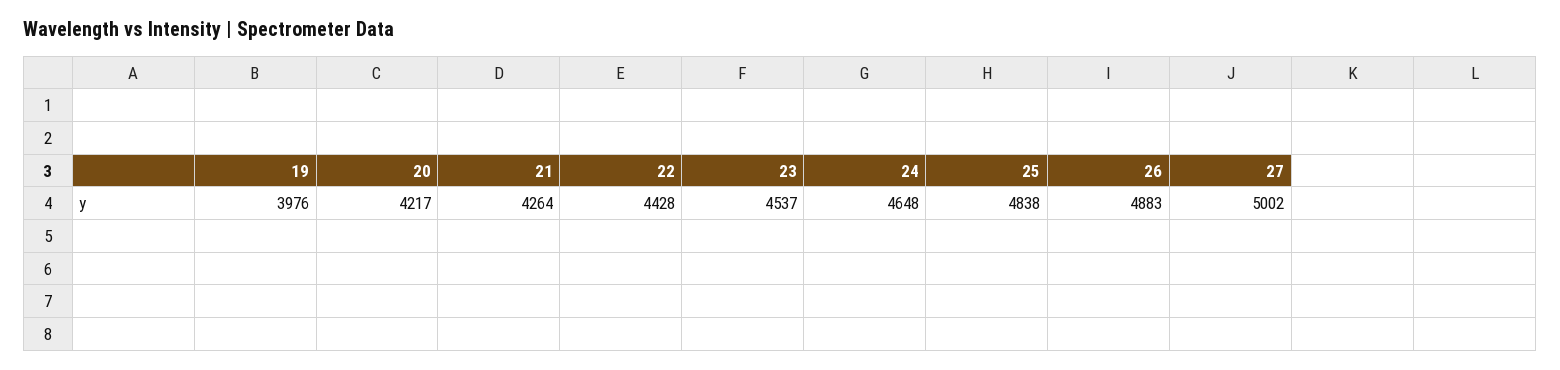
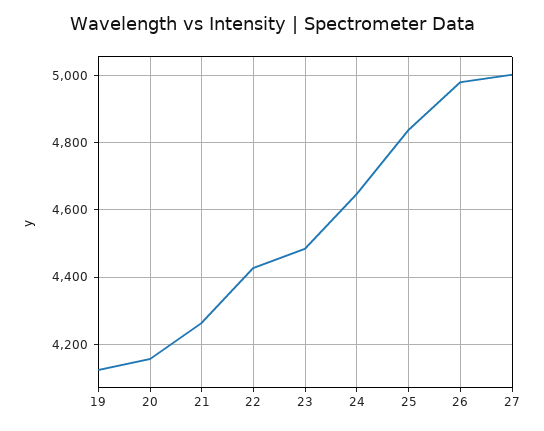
19: 3976 -> 4120
20: 4217 -> 4160
23: 4537 -> 4480
26: 4883 -> 4980

